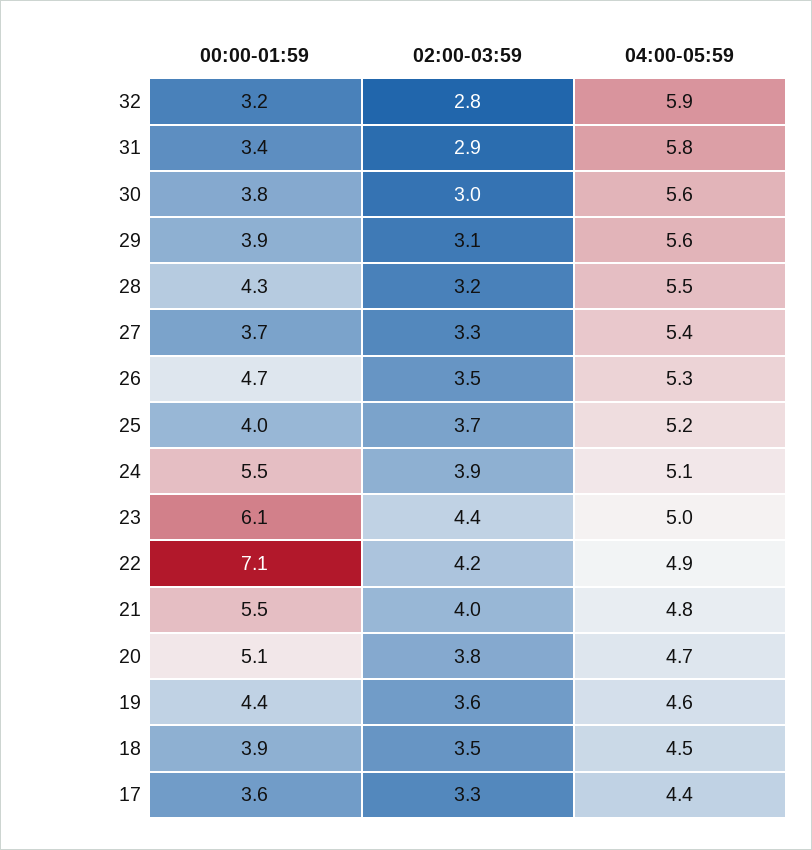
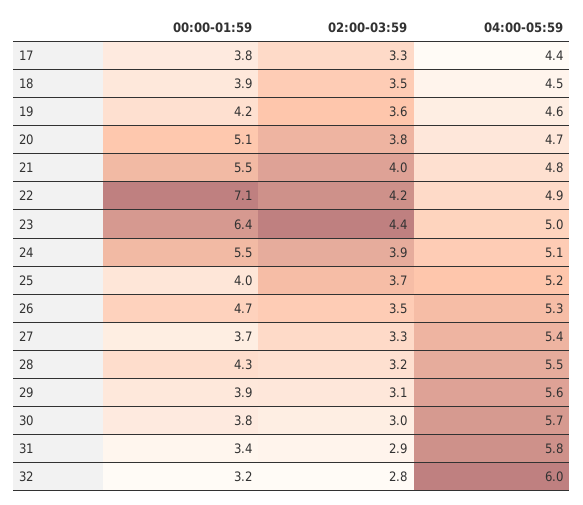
04:00-05:59, 32: 5.9 -> 6
04:00-05:59, 30: 5.6 -> 5.7
00:00-01:59, 23: 6.1 -> 6.4
00:00-01:59, 19: 4.4 -> 4.2
00:00-01:59, 17: 3.6 -> 3.8

